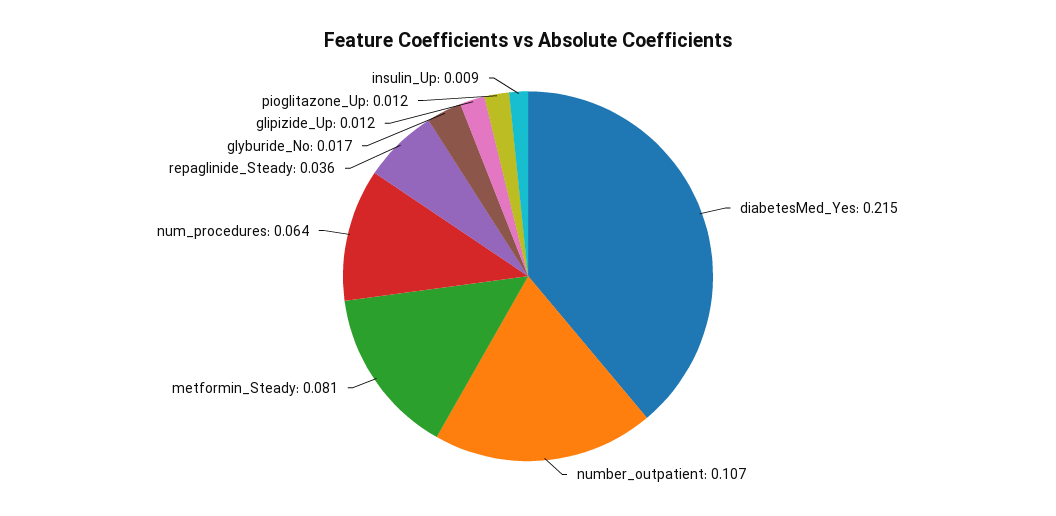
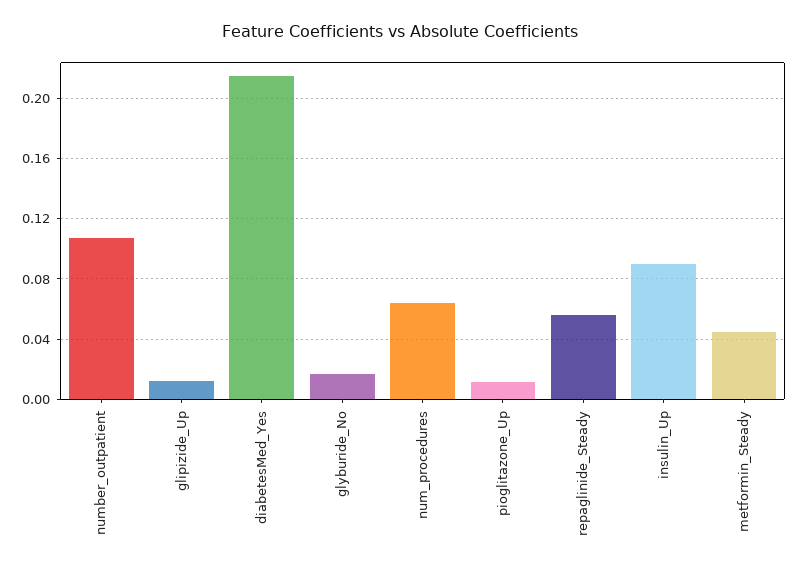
metformin_Steady: 0.081 -> 0.045
repaglinide_Steady: 0.036 -> 0.055
insulin_Up: 0.009 -> 0.09

